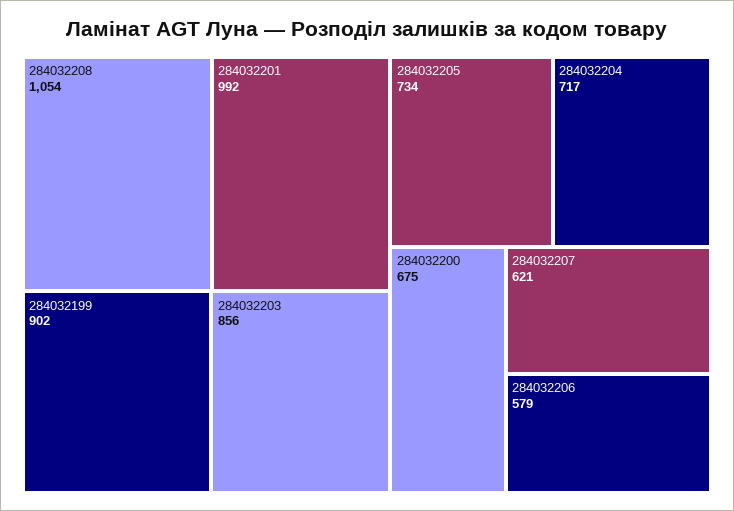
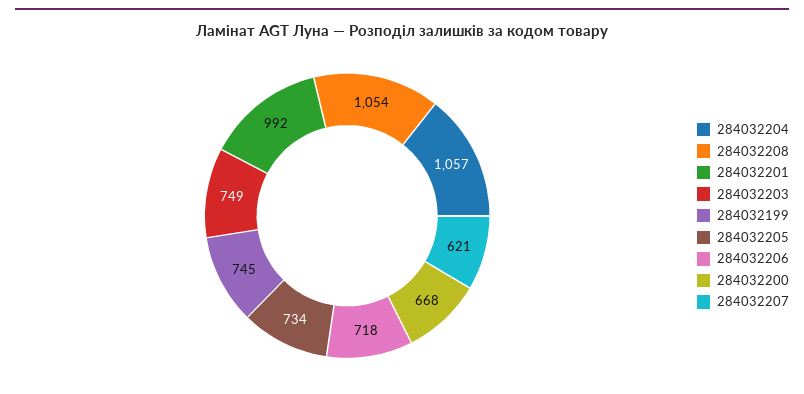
284032199: 902 -> 745
284032203: 856 -> 749
284032204: 717 -> 1057
284032200: 675 -> 668
284032206: 579 -> 718

